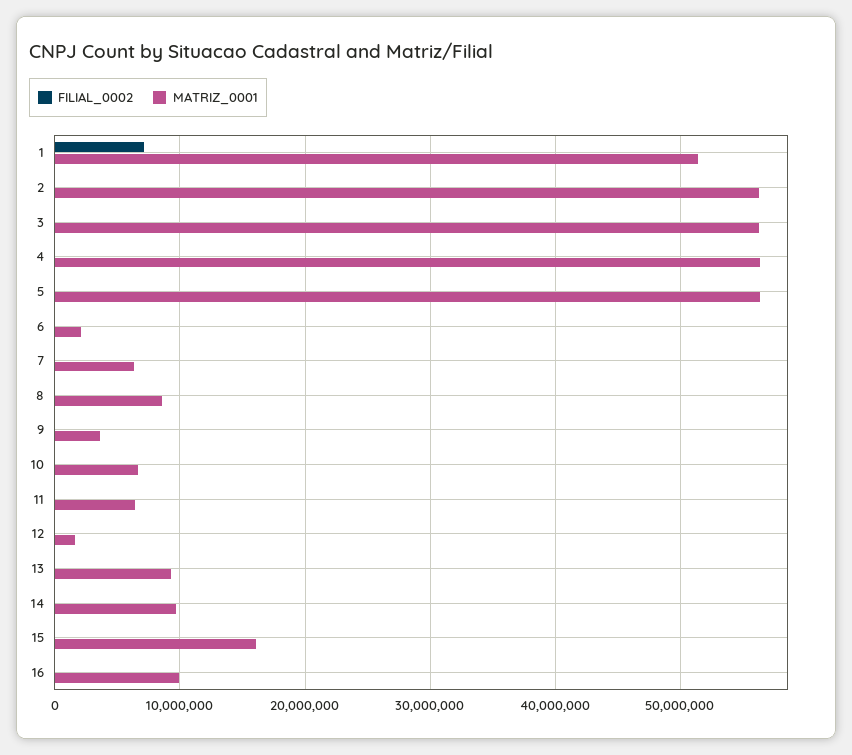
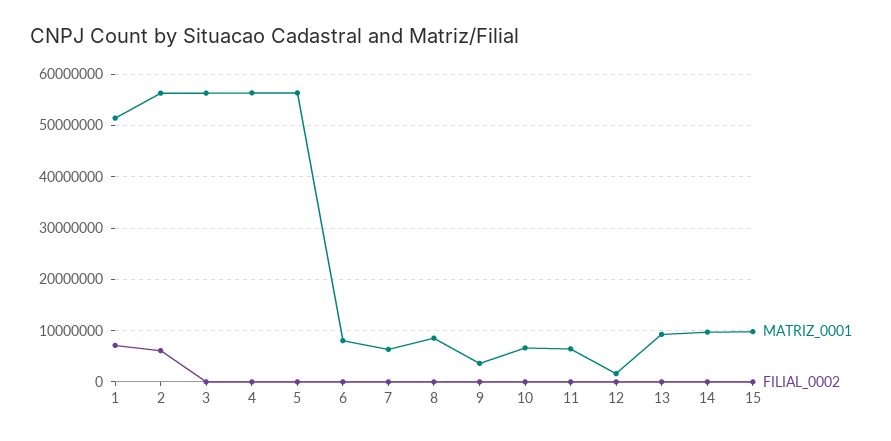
FILIAL_0002, 2: 0 -> 6000000
MATRIZ_0001, 6: 2000000 -> 8000000
MATRIZ_0001, 15: 16000000 -> 10000000
FILIAL_0002, 16: 0 -> none
MATRIZ_0001, 16: 10000000 -> none

